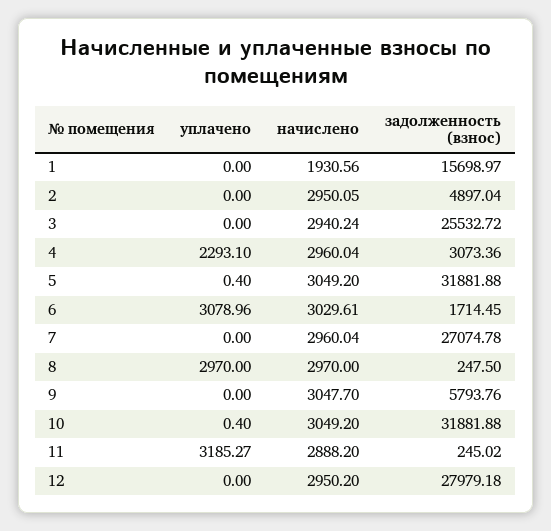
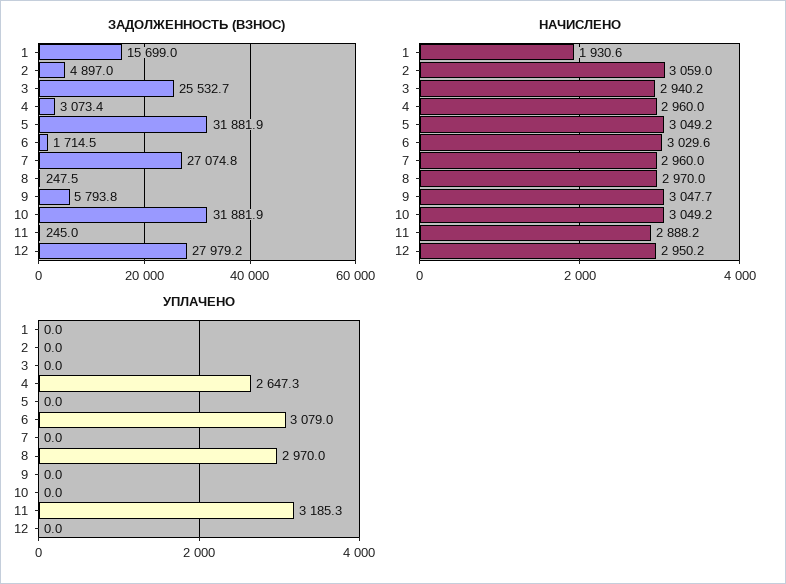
начислено, 2: 2950.05 -> 3059
уплачено, 4: 2293.1 -> 2647.3
уплачено, 5: 0.4 -> 0
уплачено, 10: 0.4 -> 0

